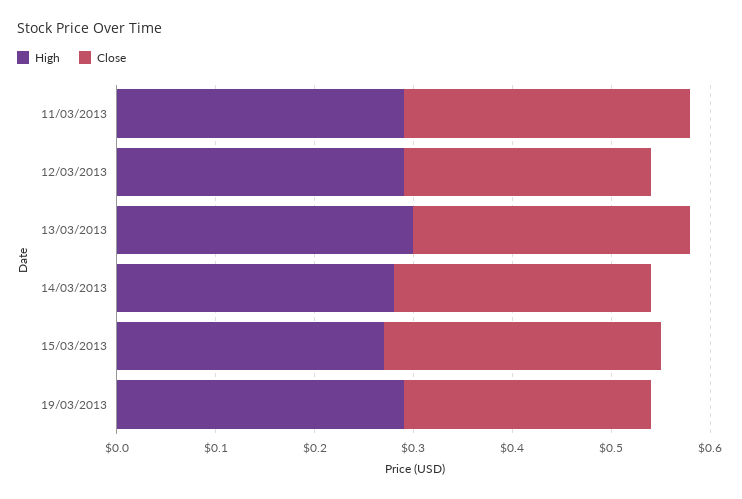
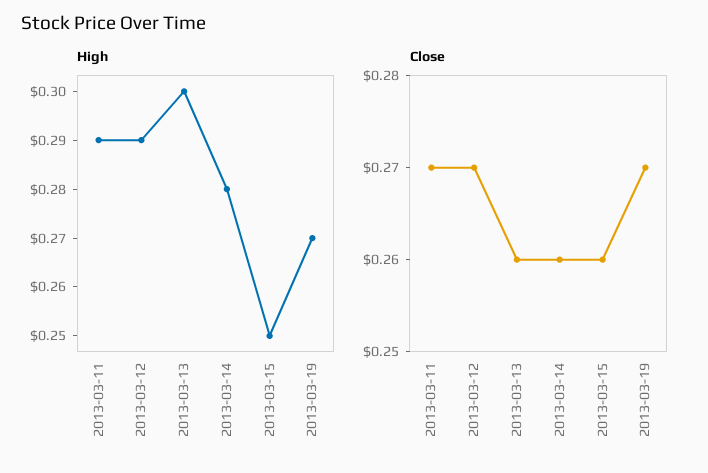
Close, 11/03/2013: 0.29 -> 0.27
Close, 12/03/2013: 0.25 -> 0.27
Close, 13/03/2013: 0.28 -> 0.26
High, 15/03/2013: 0.27 -> 0.25
Close, 15/03/2013: 0.28 -> 0.26
High, 19/03/2013: 0.29 -> 0.27
Close, 19/03/2013: 0.25 -> 0.27

